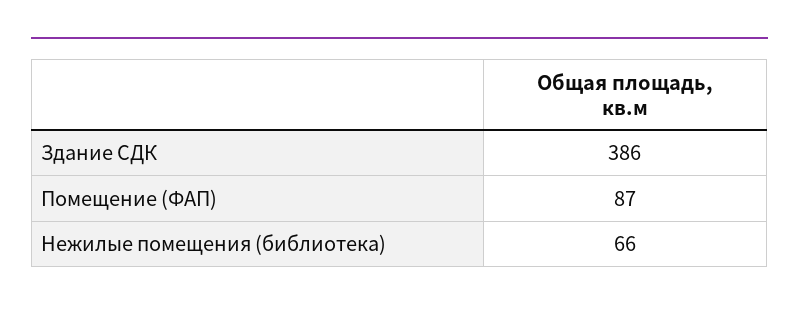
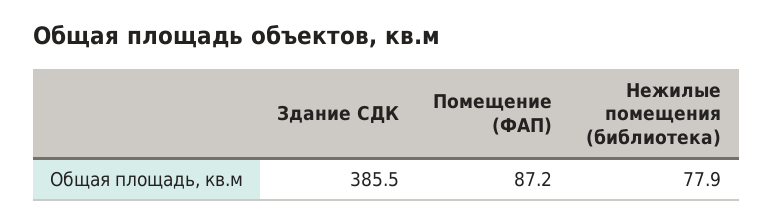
Нежилые помещения (библиотека): 66 -> 77.9

